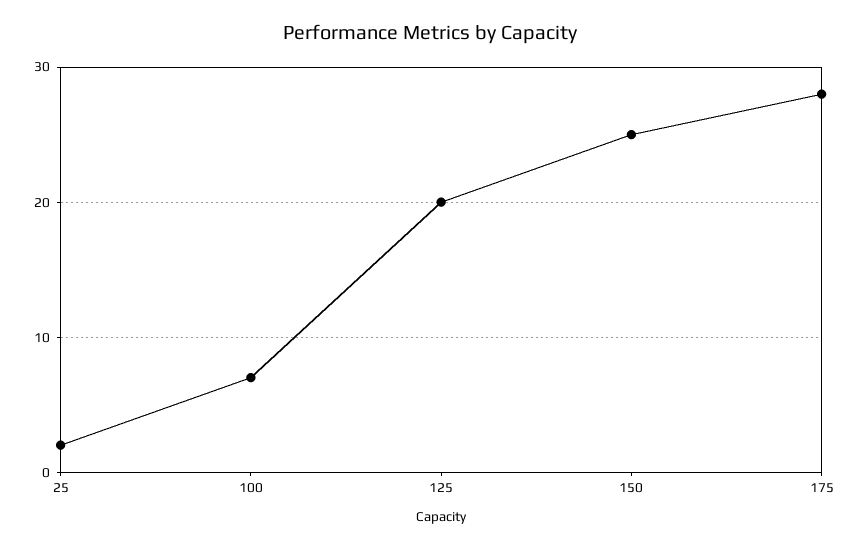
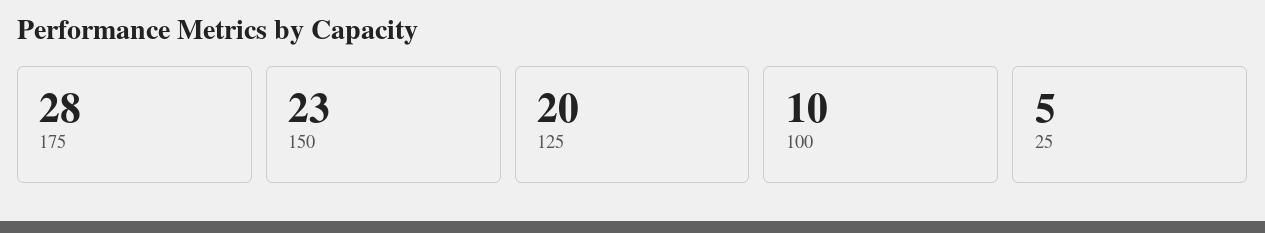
25: 2 -> 5
100: 7 -> 10
150: 25 -> 23

